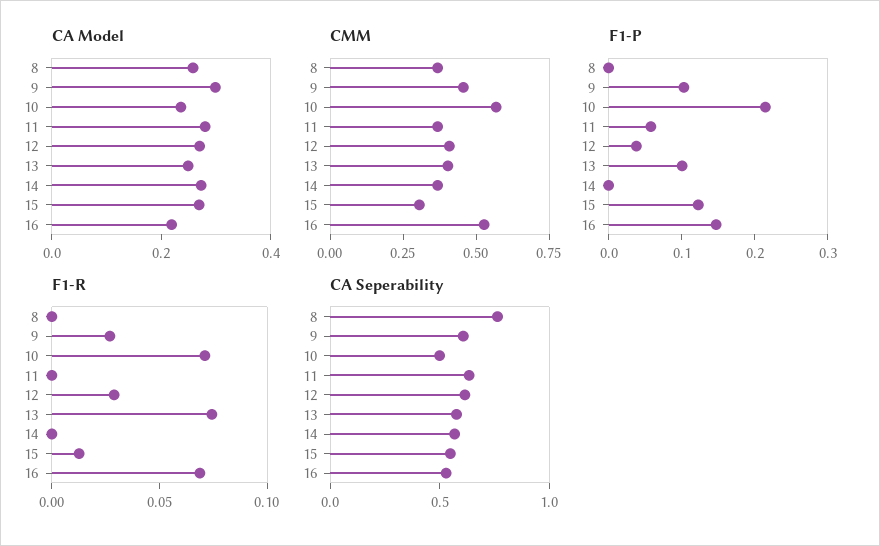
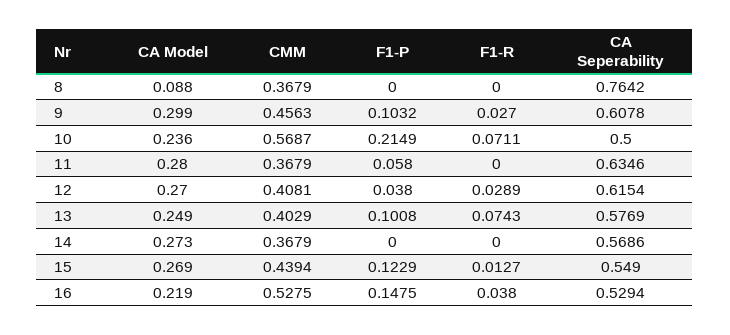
CA Model, 8: 0.25 -> 0.088
CMM, 15: 0.3 -> 0.4394
F1-R, 16: 0.07 -> 0.038

